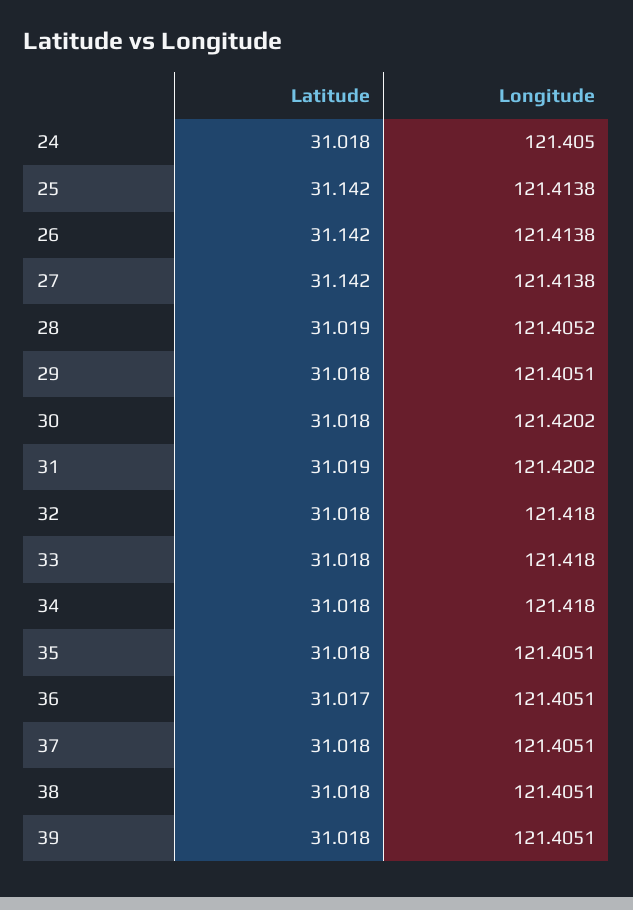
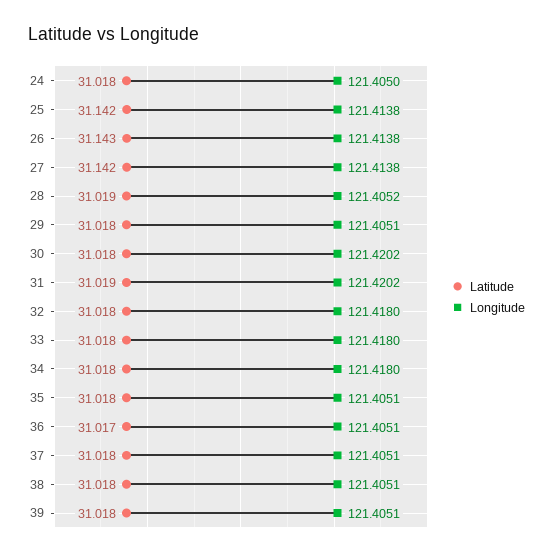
Latitude, 26: 31.142 -> 31.143

